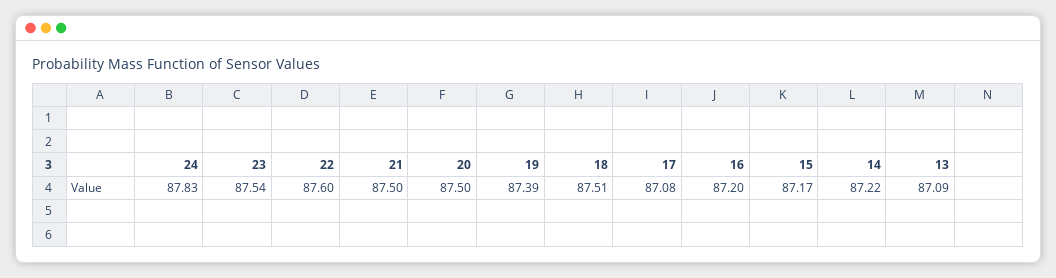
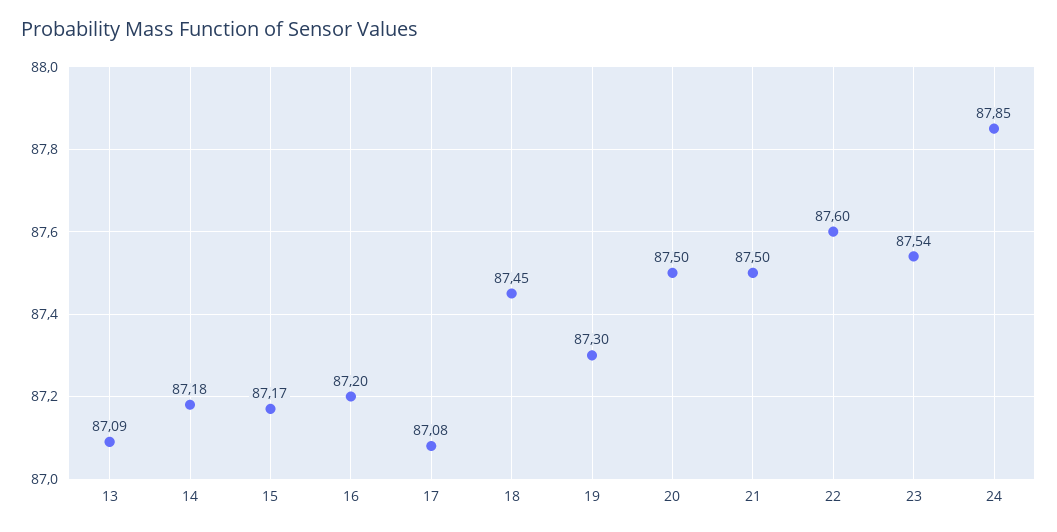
24: 87.83 -> 87.85
19: 87.39 -> 87.3
18: 87.51 -> 87.45
14: 87.22 -> 87.18

